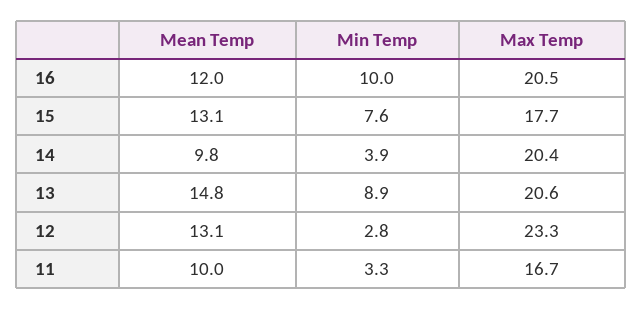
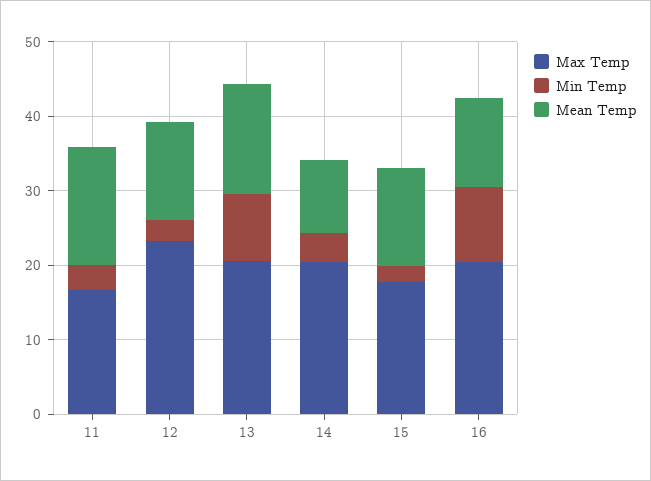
Min Temp, 15: 7.6 -> 2
Mean Temp, 11: 10 -> 16

